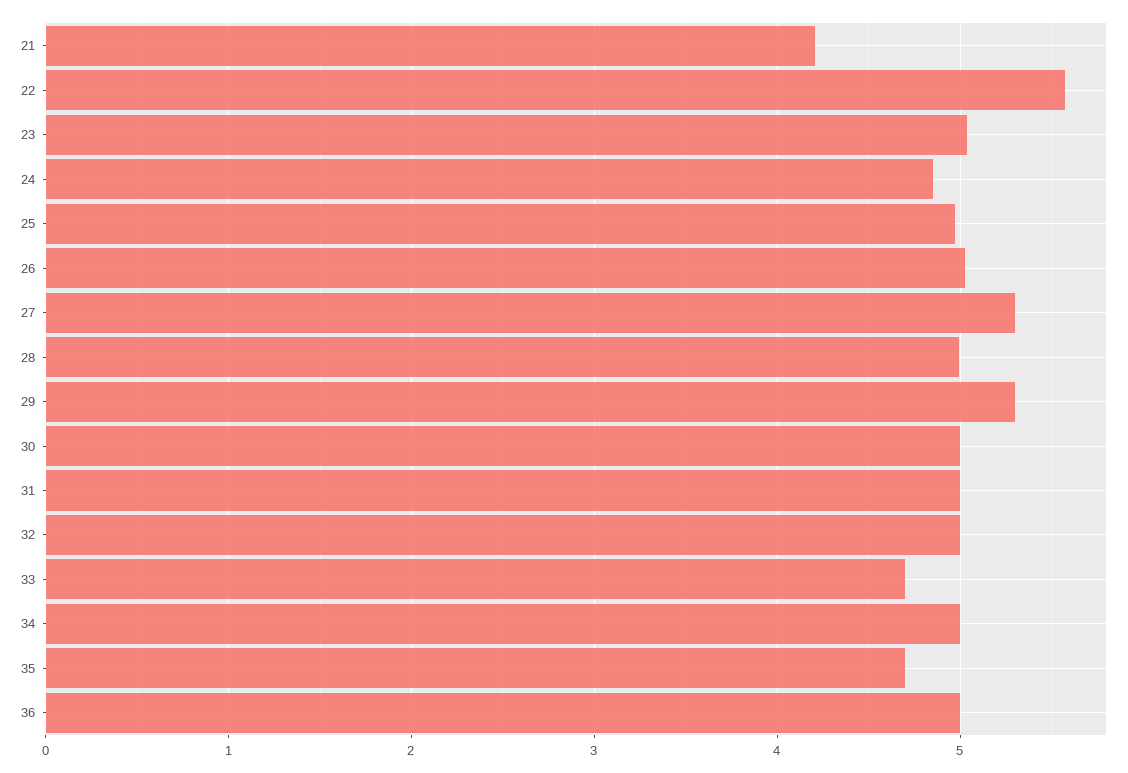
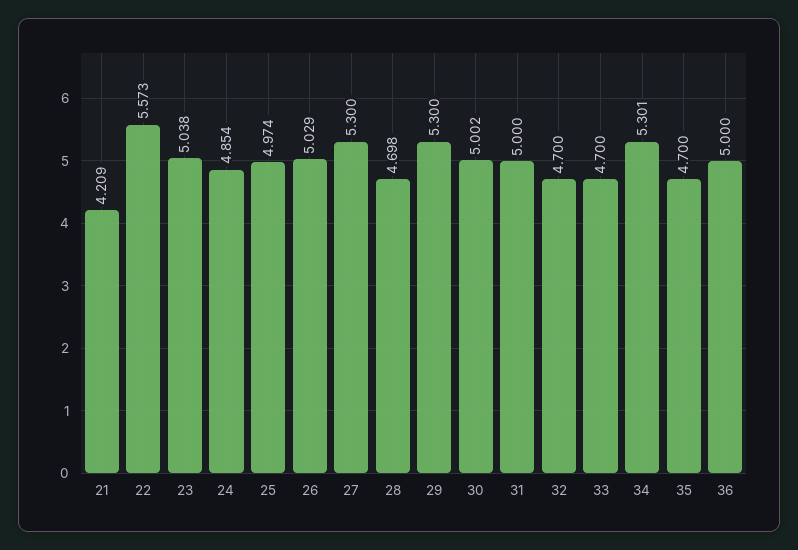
28: 5 -> 4.698
32: 5 -> 4.7
34: 5 -> 5.301

